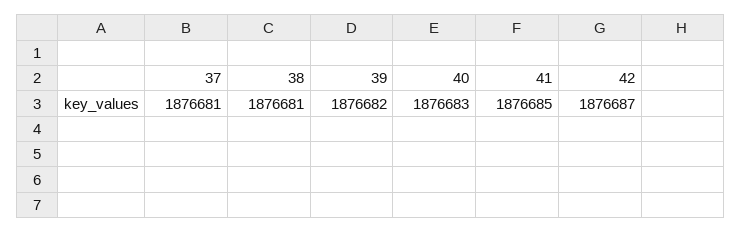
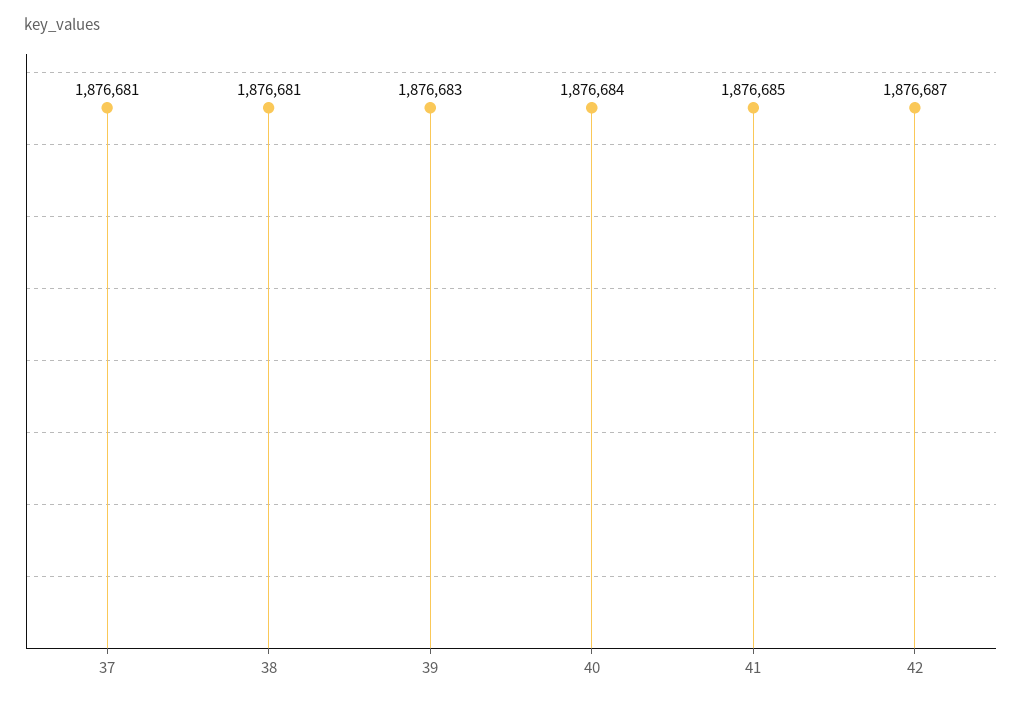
39: 1876682 -> 1876683
40: 1876683 -> 1876684

